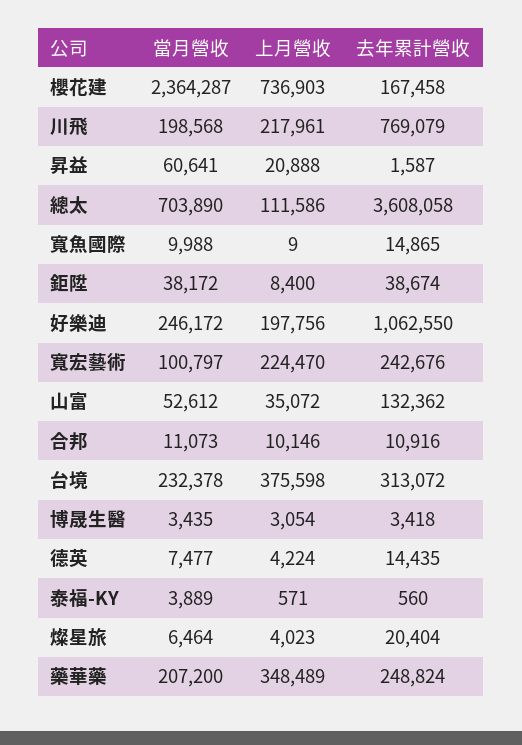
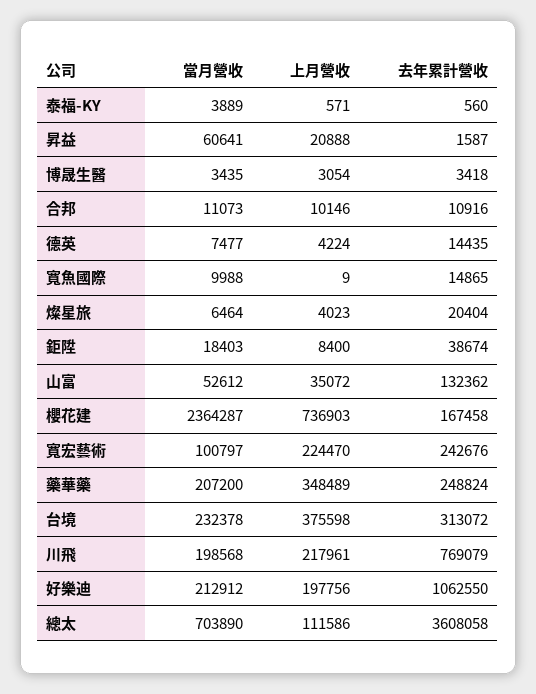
當月營收, 鉅陞: 38172 -> 18403
當月營收, 好樂迪: 246172 -> 212912

